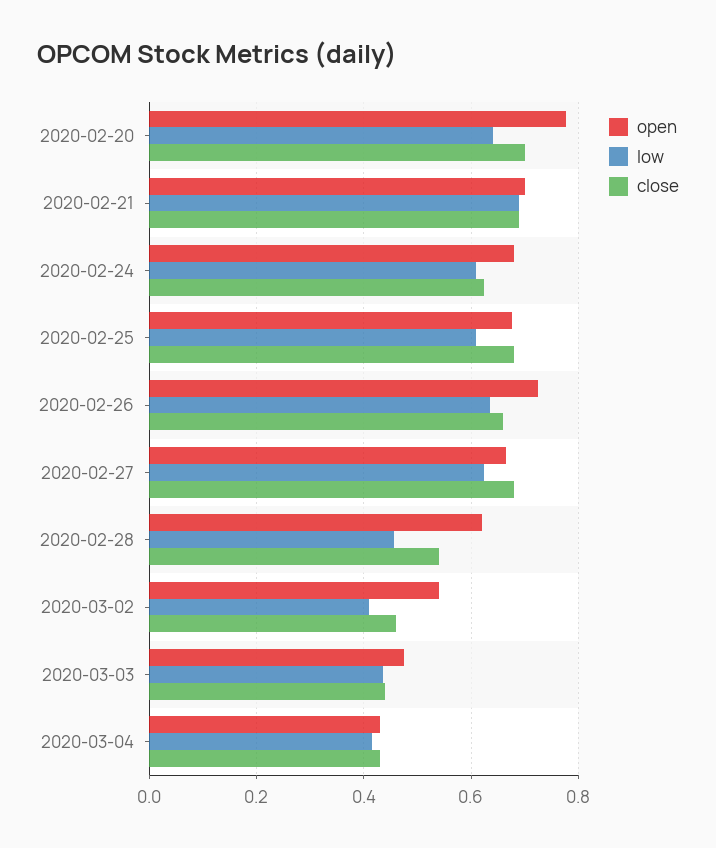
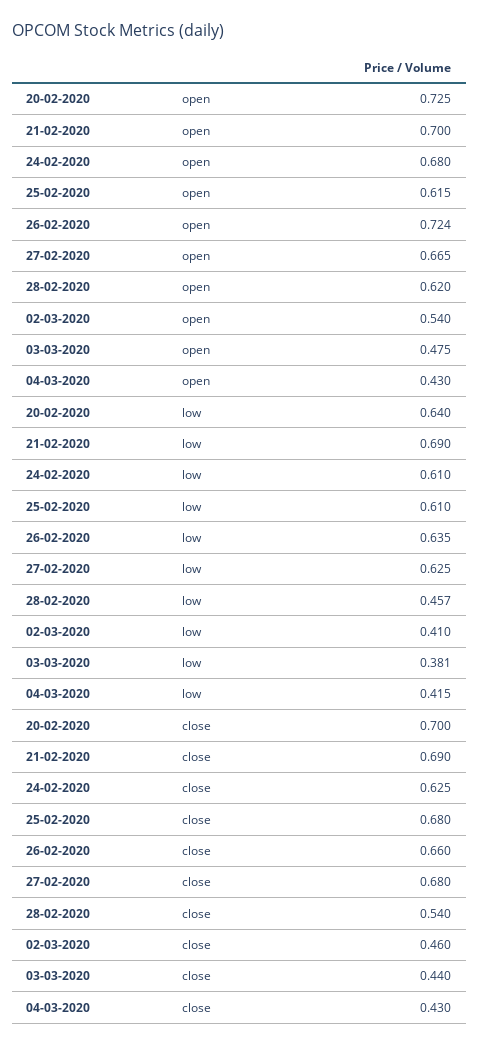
open, 2020-02-20: 0.78 -> 0.725
open, 2020-02-25: 0.68 -> 0.615
low, 2020-03-03: 0.44 -> 0.381

